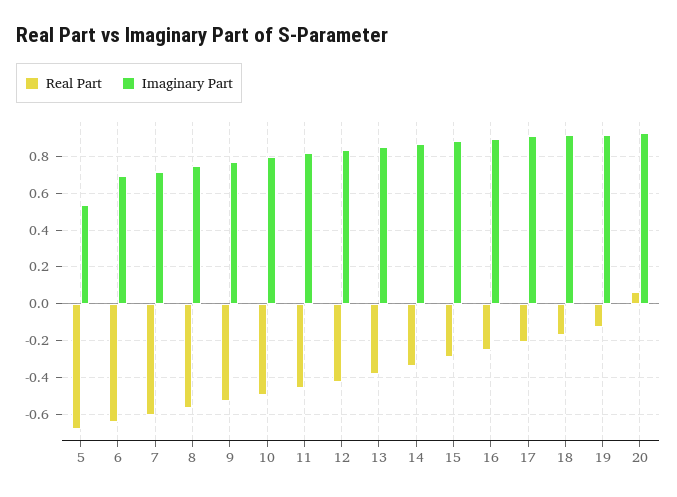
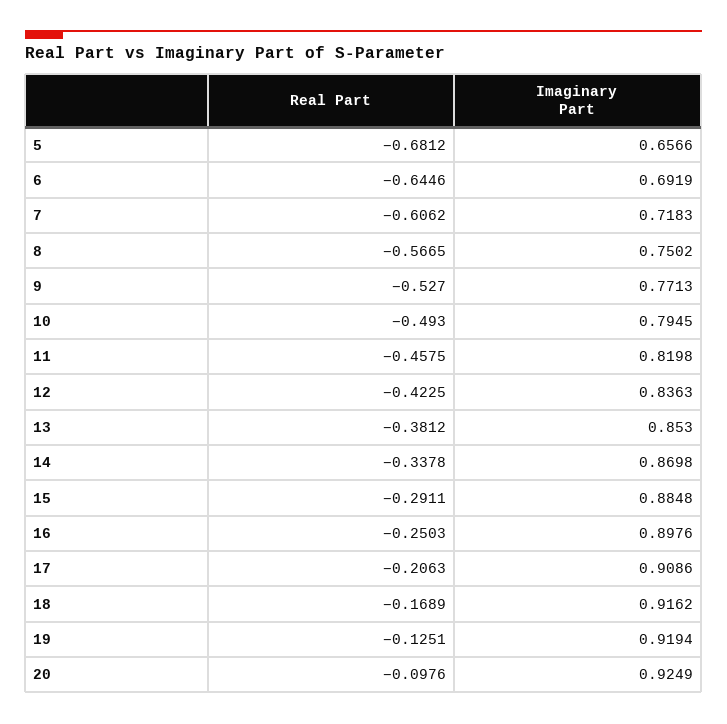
Imaginary Part, 5: 0.55 -> 0.6566
Real Part, 20: 0.05 -> -0.0976

